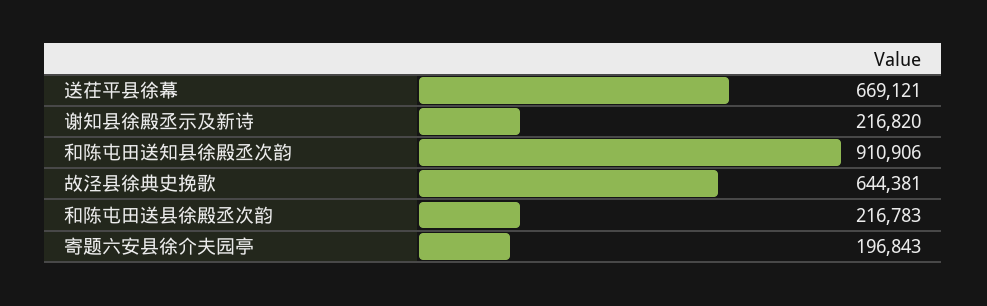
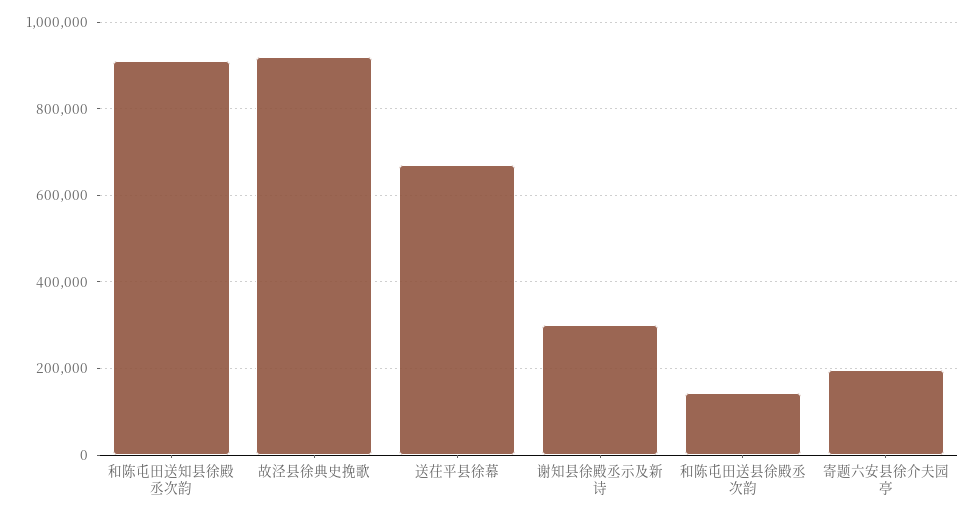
谢知县徐殿丞示及新诗: 216820 -> 300000
故泾县徐典史挽歌: 644381 -> 920000
和陈屯田送县徐殿丞次韵: 216783 -> 140000

